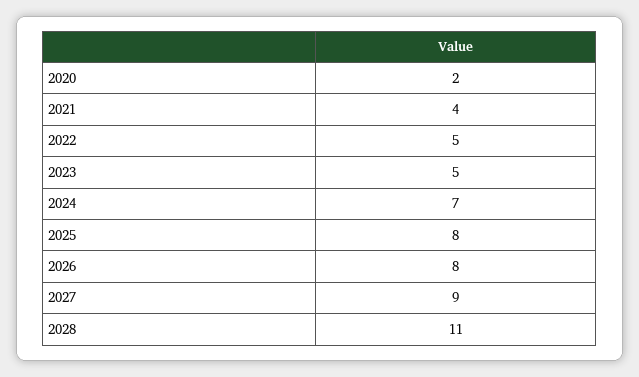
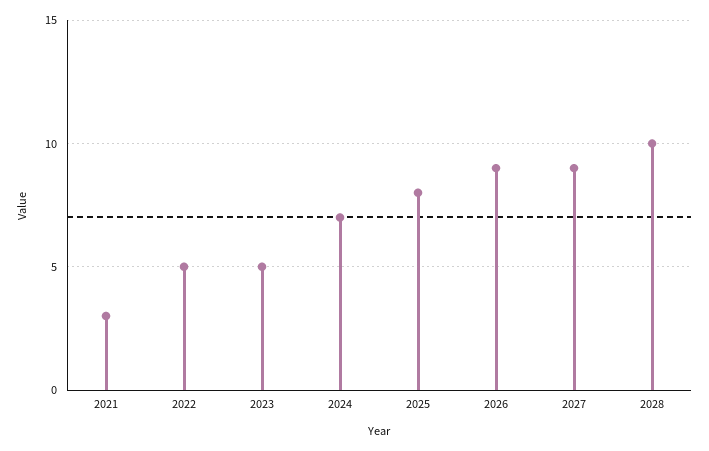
2020: 2 -> none
2021: 4 -> 3
2026: 8 -> 9
2028: 11 -> 10

